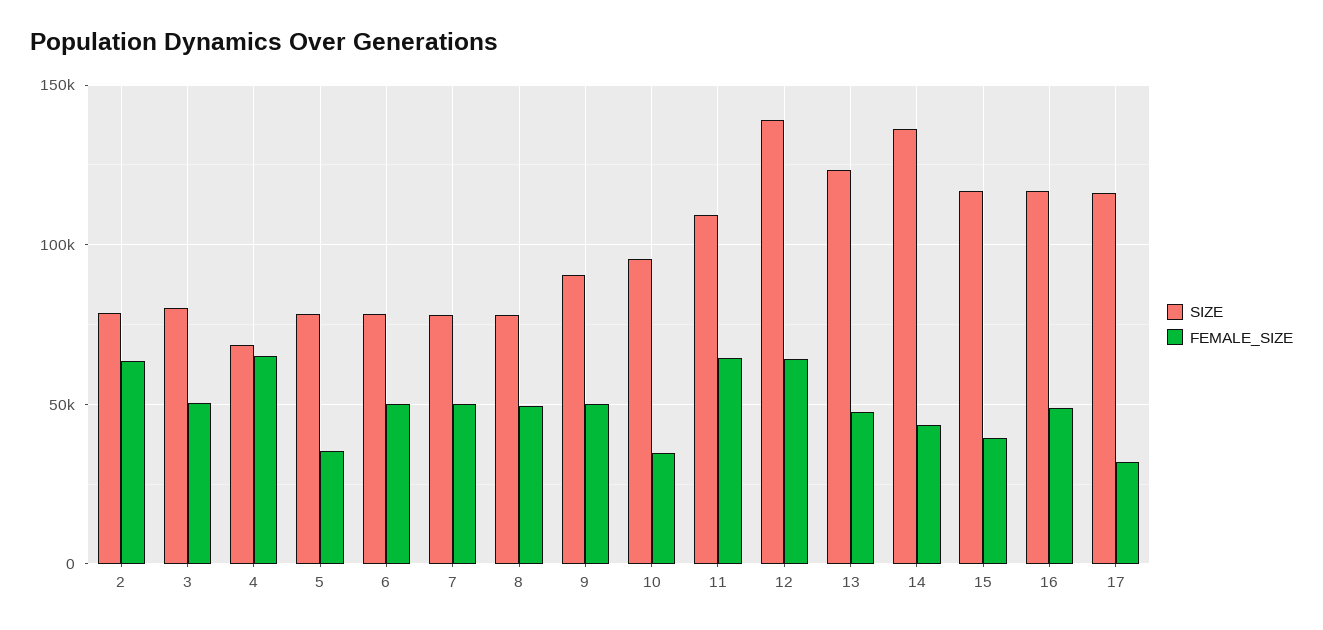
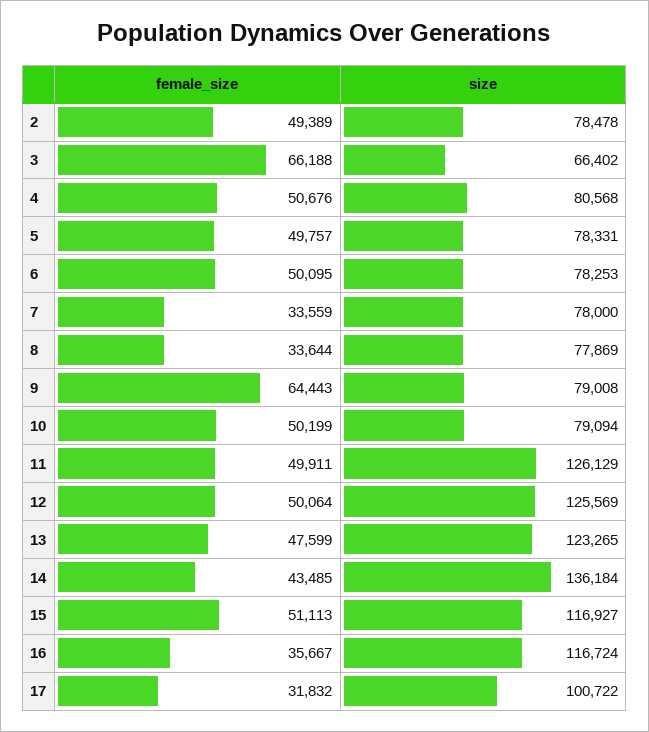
FEMALE_SIZE, 2: 65000 -> 49389
SIZE, 3: 80000 -> 66402
FEMALE_SIZE, 3: 50000 -> 66188
SIZE, 4: 70000 -> 80568
FEMALE_SIZE, 4: 65000 -> 50676
FEMALE_SIZE, 5: 35000 -> 49757
FEMALE_SIZE, 7: 50000 -> 33559
FEMALE_SIZE, 8: 50000 -> 33644
SIZE, 9: 90000 -> 79008
FEMALE_SIZE, 9: 50000 -> 64443
SIZE, 10: 95000 -> 79094
FEMALE_SIZE, 10: 35000 -> 50199
SIZE, 11: 110000 -> 126129
FEMALE_SIZE, 11: 65000 -> 49911
SIZE, 12: 140000 -> 125569
FEMALE_SIZE, 12: 65000 -> 50064
FEMALE_SIZE, 15: 40000 -> 51113
FEMALE_SIZE, 16: 50000 -> 35667
SIZE, 17: 115000 -> 100722

